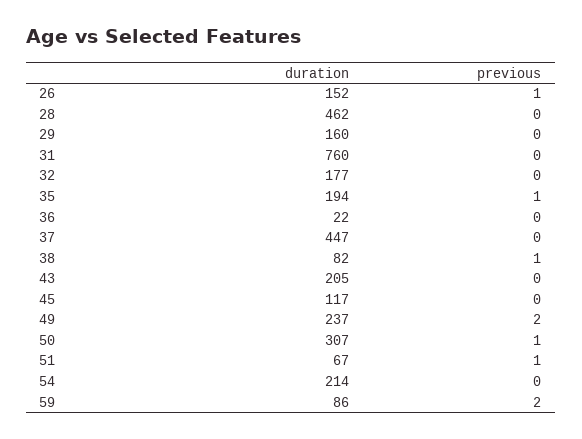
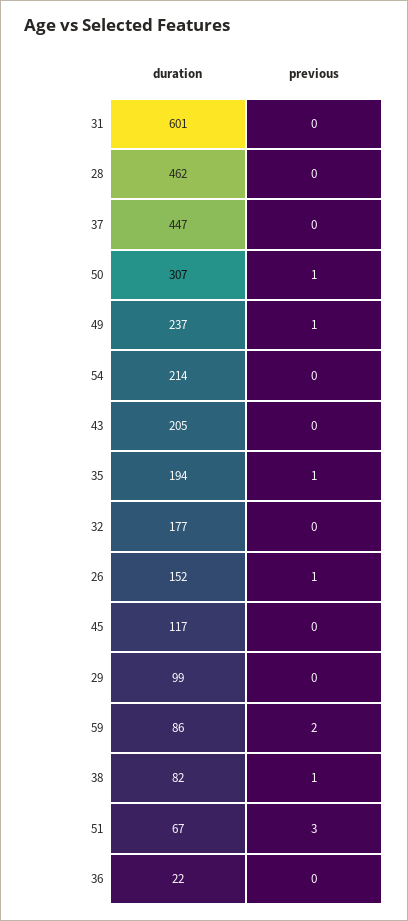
duration, 29: 160 -> 99
duration, 31: 760 -> 601
previous, 49: 2 -> 1
previous, 51: 1 -> 3

